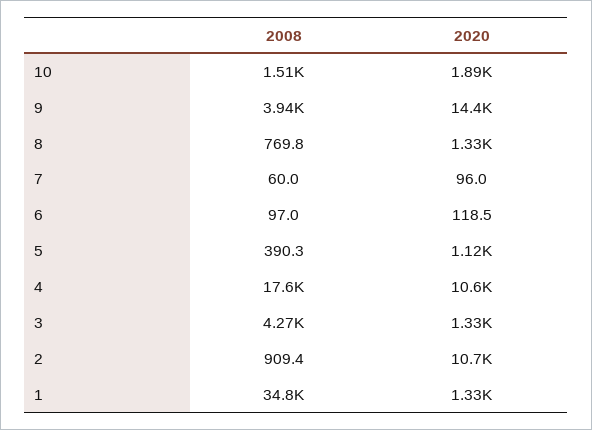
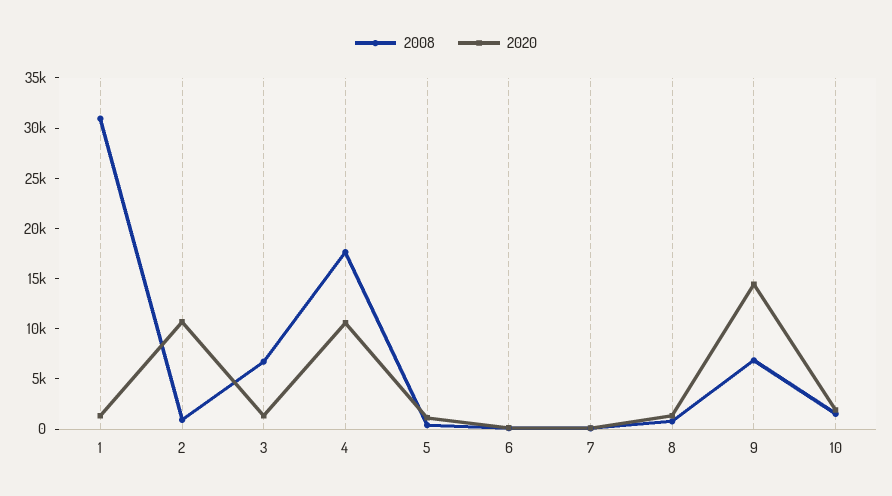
2008, 9: 3940 -> 7000
2008, 3: 4270 -> 7000
2008, 1: 34800 -> 31000

